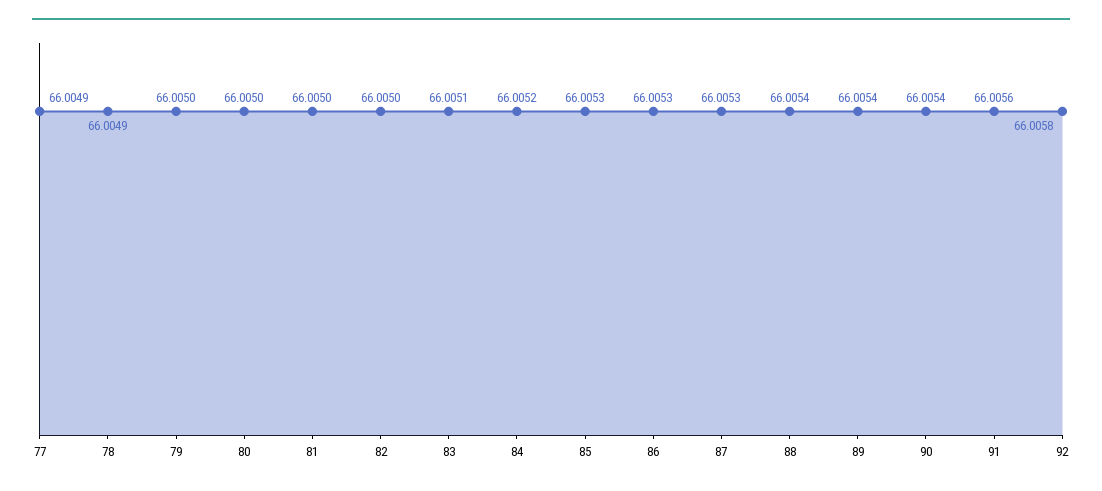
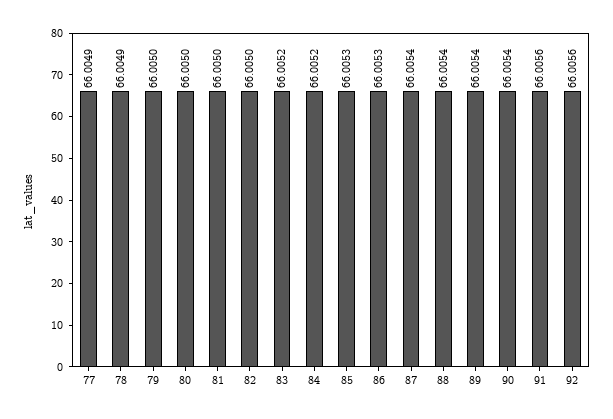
83: 66.0051 -> 66.0052
87: 66.0053 -> 66.0054
92: 66.0058 -> 66.0056

